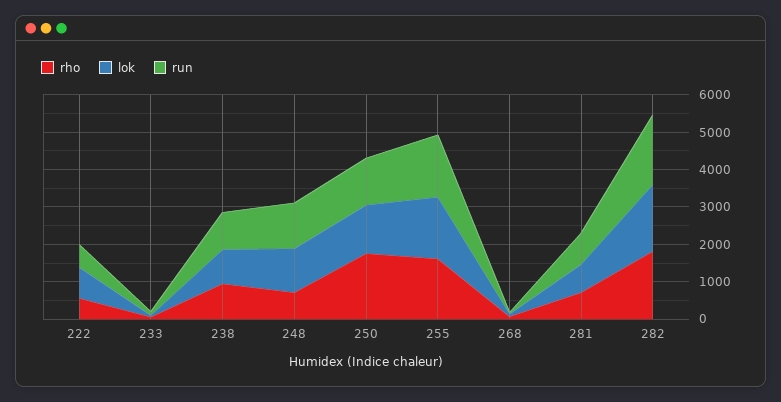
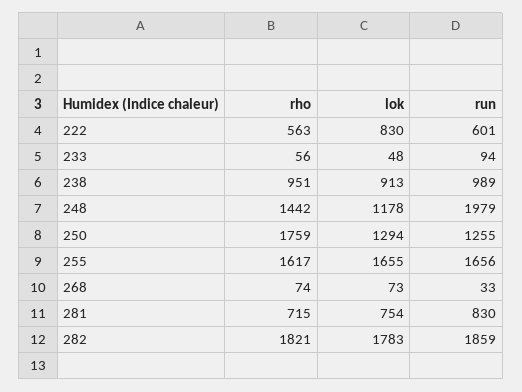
rho, 248: 750 -> 1442
run, 248: 1250 -> 1979

